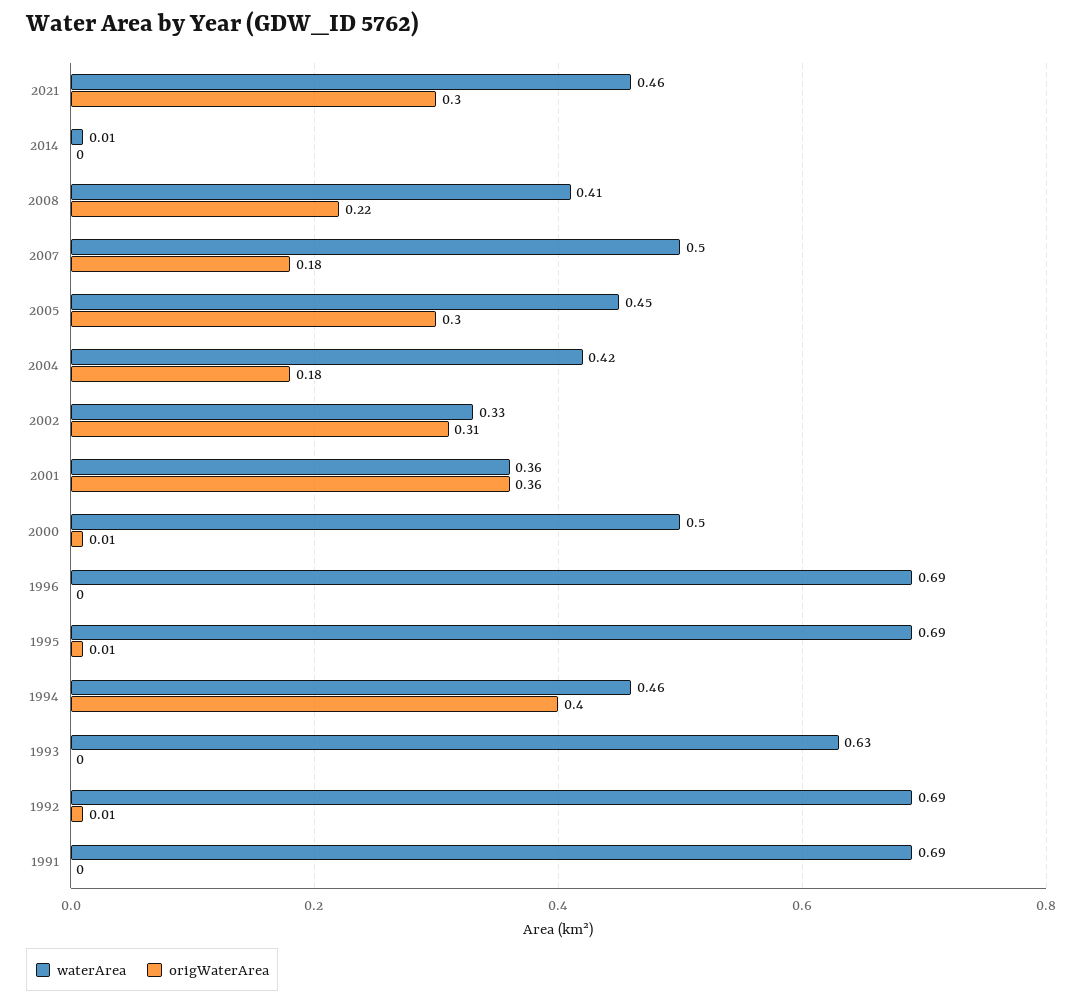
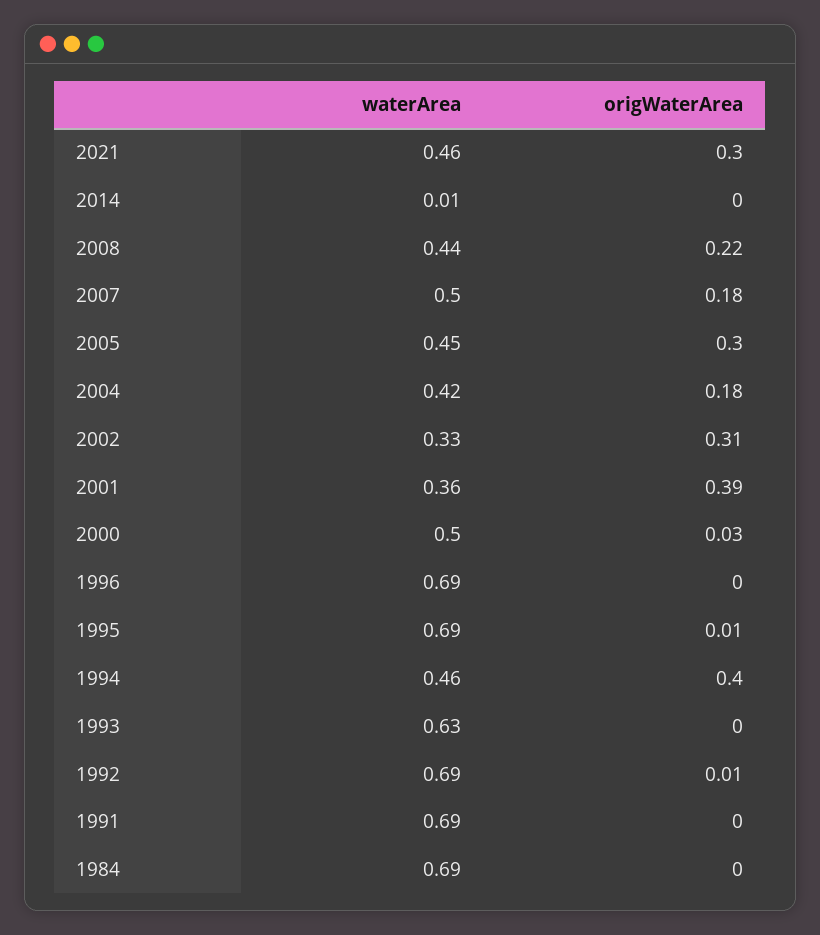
waterArea, 2008: 0.41 -> 0.44
origWaterArea, 2001: 0.36 -> 0.39
origWaterArea, 2000: 0.01 -> 0.03
waterArea, 1984: none -> 0.69
origWaterArea, 1984: none -> 0

